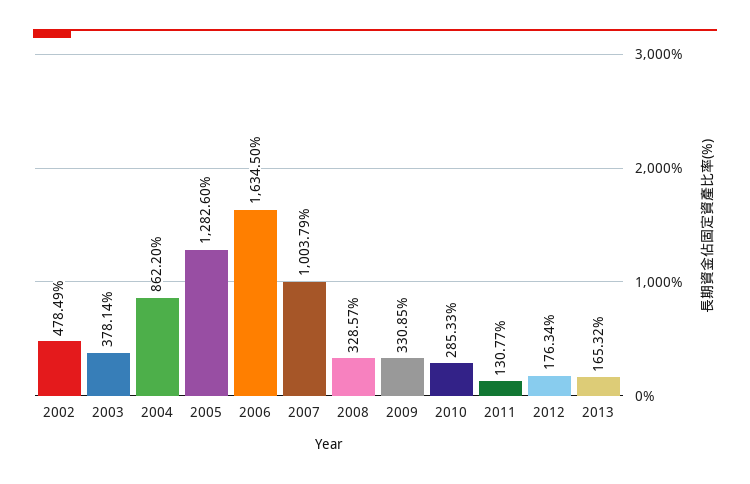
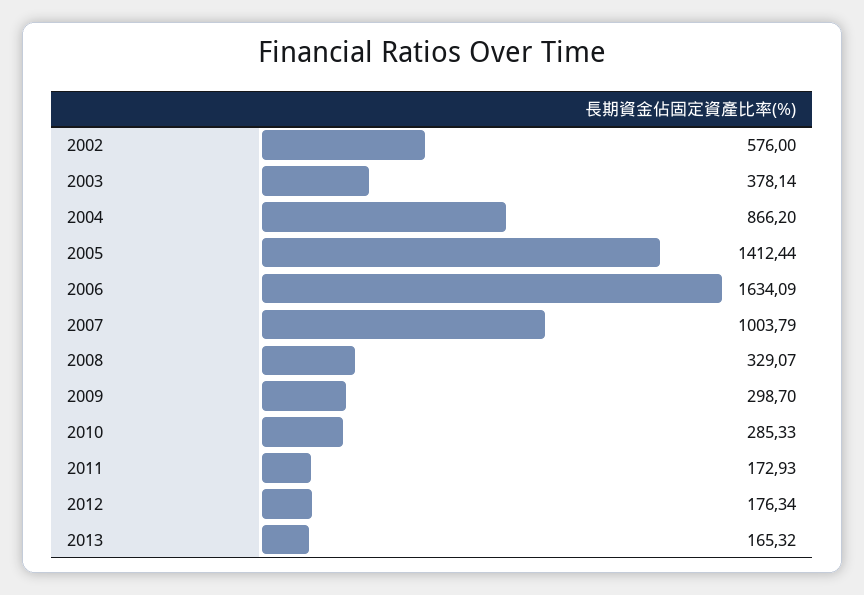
2002: 478.49 -> 576
2004: 862.2 -> 866.2
2005: 1282.6 -> 1412.44
2006: 1634.5 -> 1634.09
2008: 328.57 -> 329.07
2009: 330.85 -> 298.7
2011: 130.77 -> 172.93

